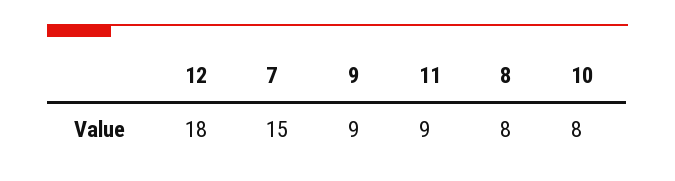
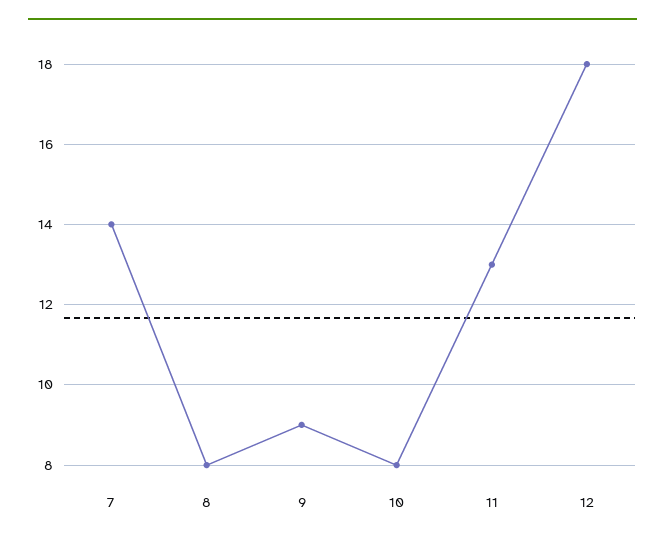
7: 15 -> 14
11: 9 -> 13

